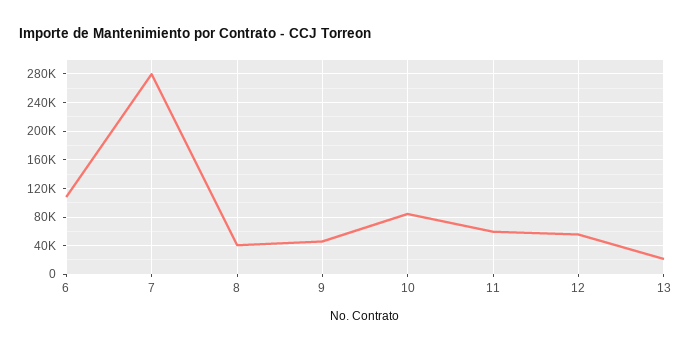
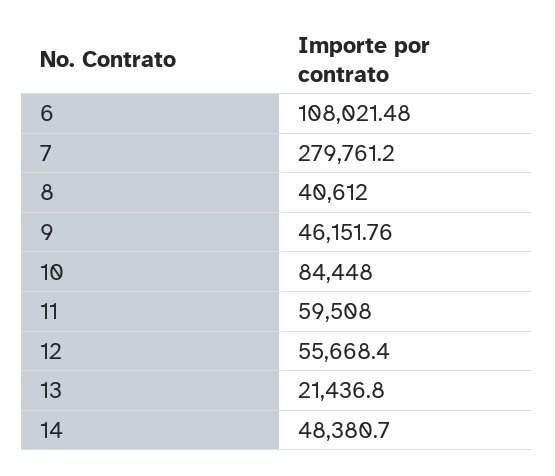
14: none -> 48380.7

